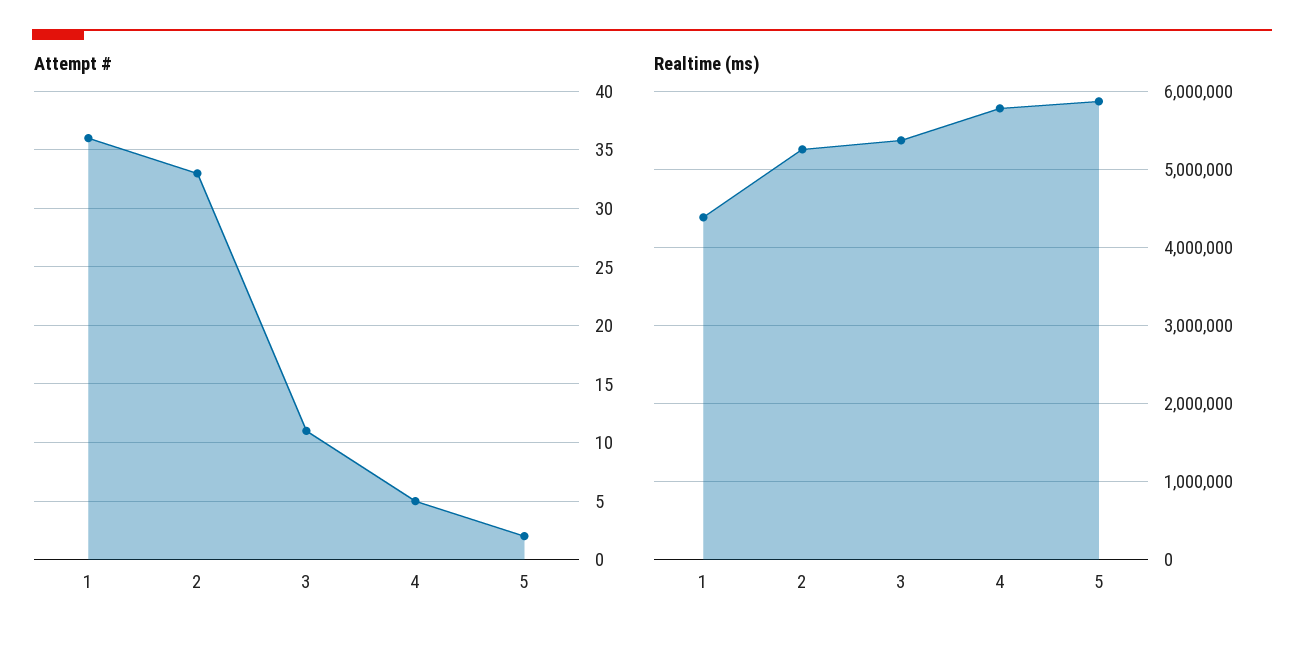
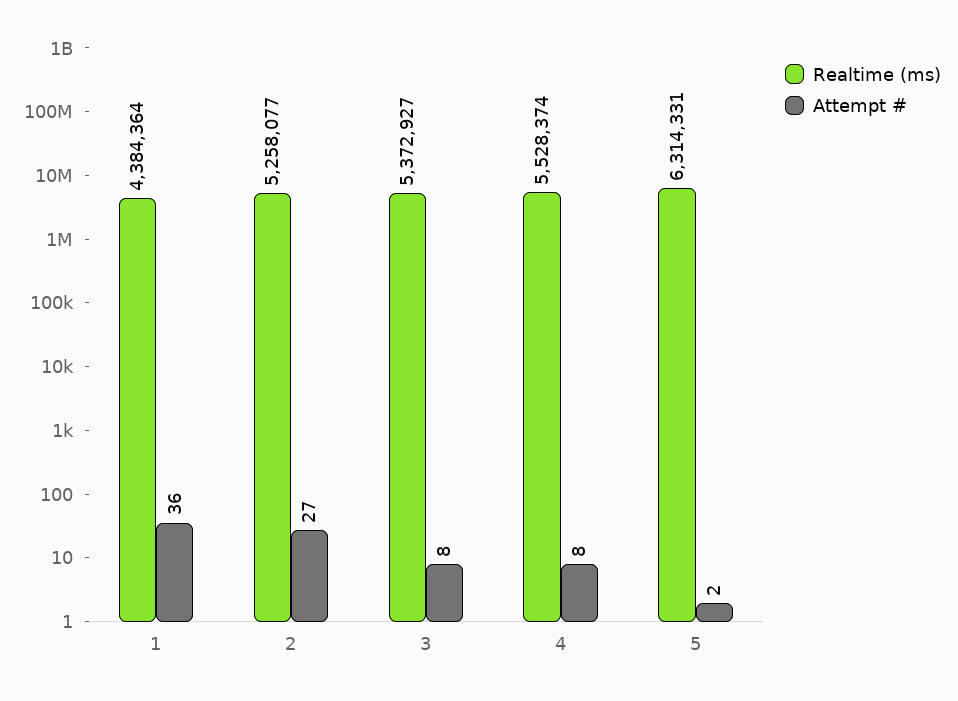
Attempt #, 2: 33 -> 27
Attempt #, 3: 11 -> 8
Attempt #, 4: 5 -> 8
Realtime (ms), 4: 5800000 -> 5528374
Realtime (ms), 5: 5900000 -> 6314331

